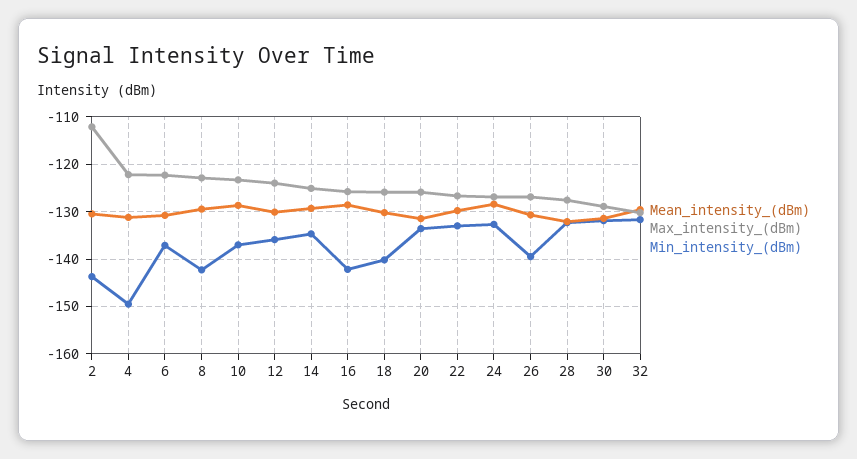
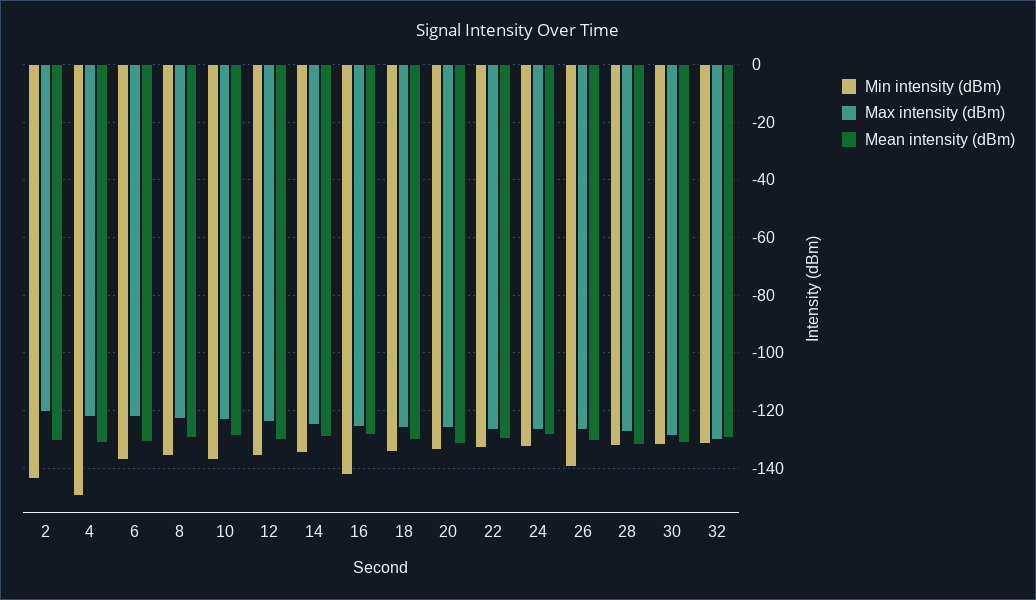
Max_intensity_(dBm), 2: -112 -> -120
Min_intensity_(dBm), 8: -142 -> -135
Min_intensity_(dBm), 18: -140 -> -135

